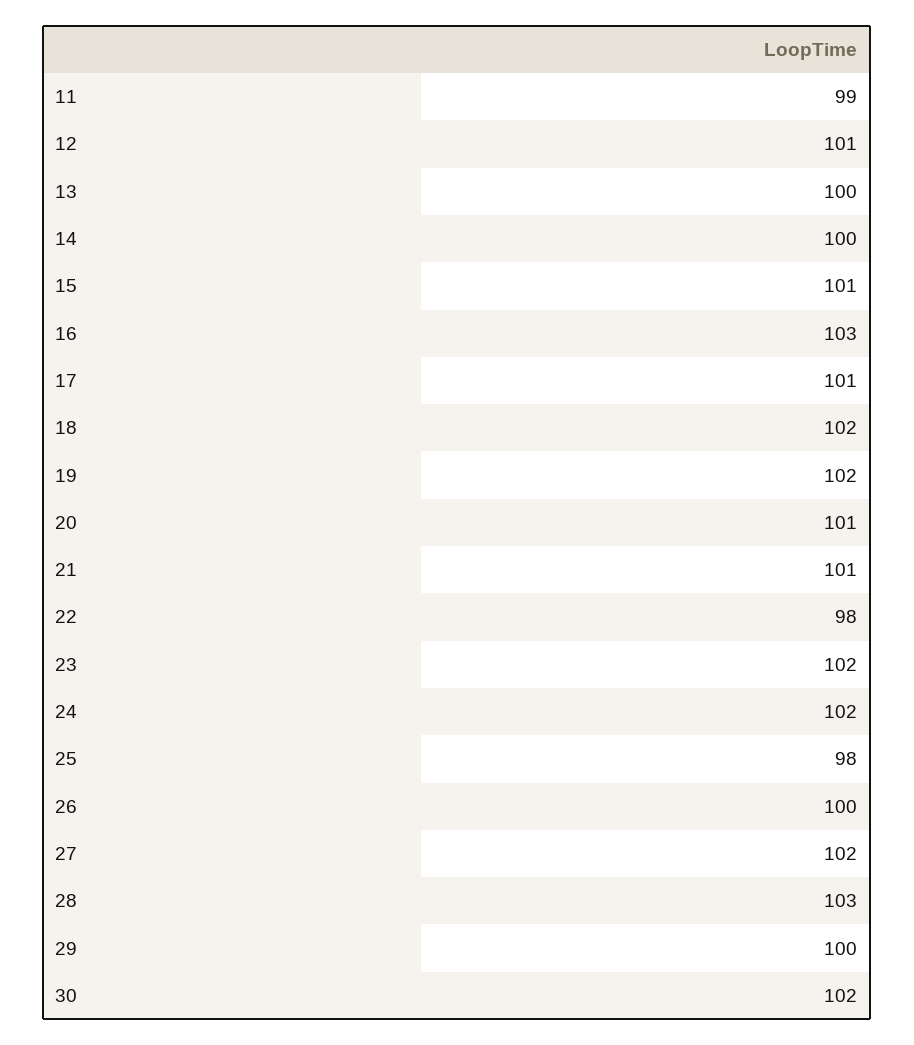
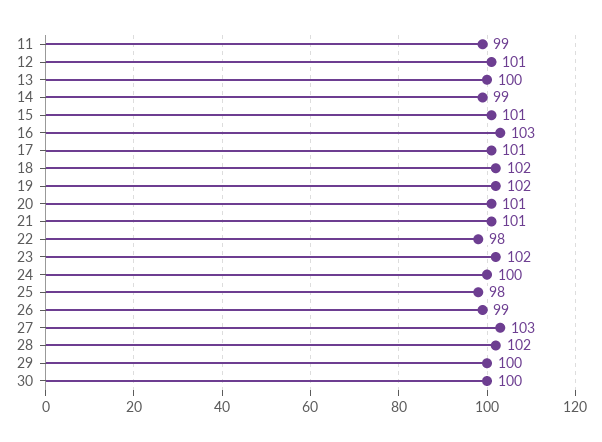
14: 100 -> 99
24: 102 -> 100
26: 100 -> 99
27: 102 -> 103
28: 103 -> 102
30: 102 -> 100

